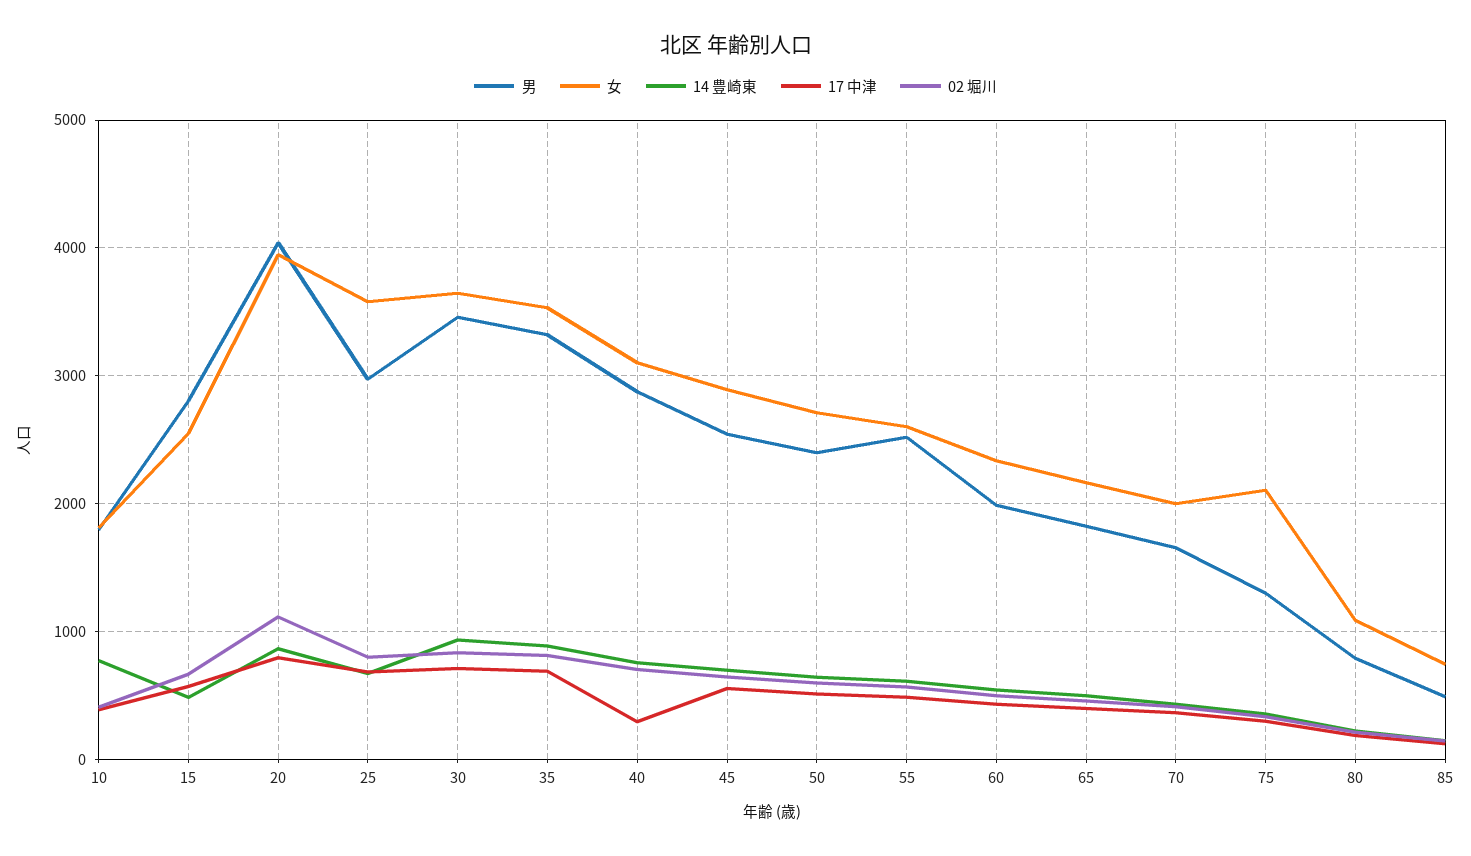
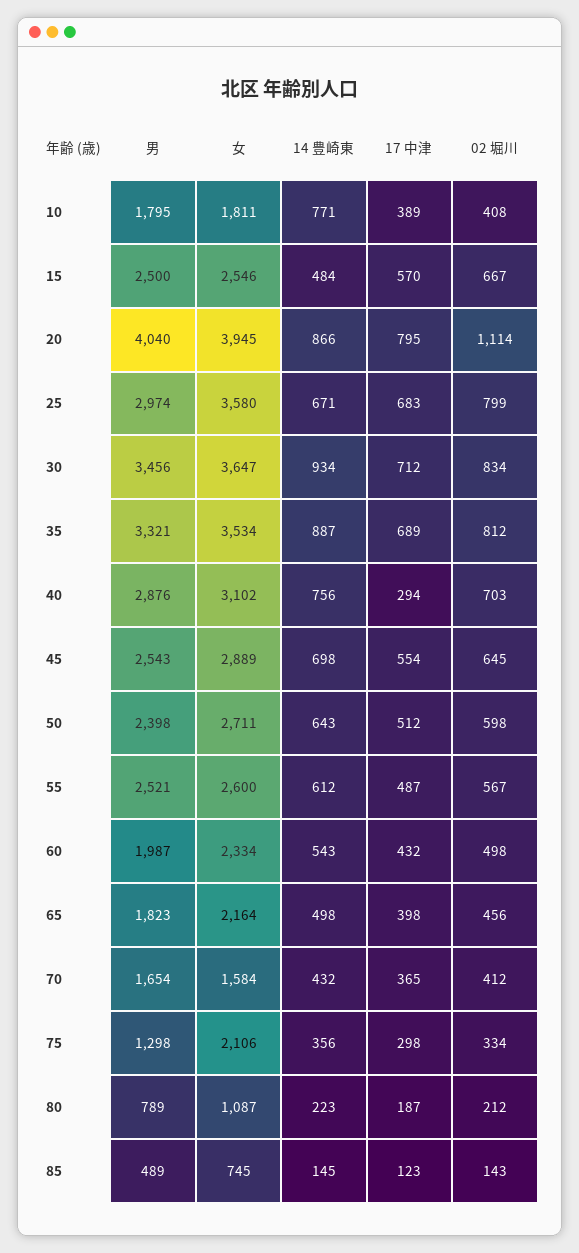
男, 15: 2800 -> 2500
女, 70: 2000 -> 1584

